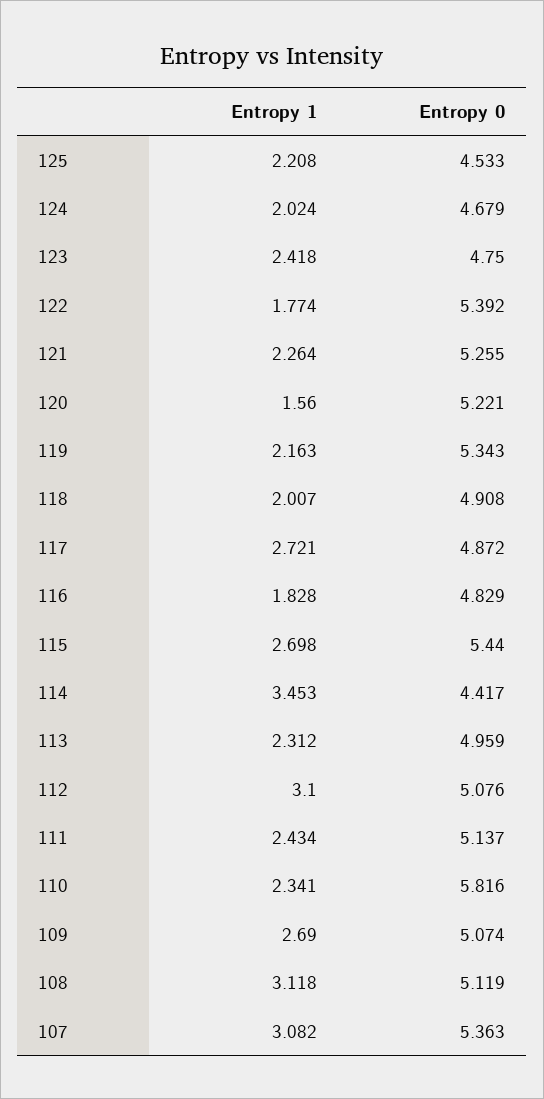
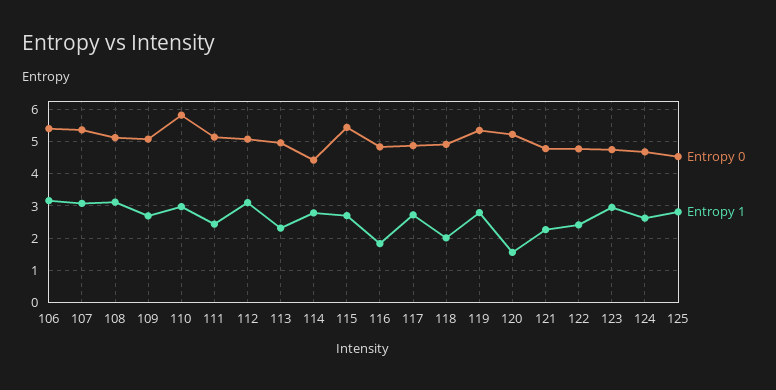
Entropy 1, 125: 2.208 -> 2.8
Entropy 1, 124: 2.024 -> 2.6
Entropy 1, 123: 2.418 -> 3
Entropy 1, 122: 1.774 -> 2.4
Entropy 0, 122: 5.392 -> 4.8
Entropy 0, 121: 5.255 -> 4.8
Entropy 1, 119: 2.163 -> 2.8
Entropy 1, 114: 3.453 -> 2.8
Entropy 1, 110: 2.341 -> 3
Entropy 0, 106: none -> 5.4
Entropy 1, 106: none -> 3.2

